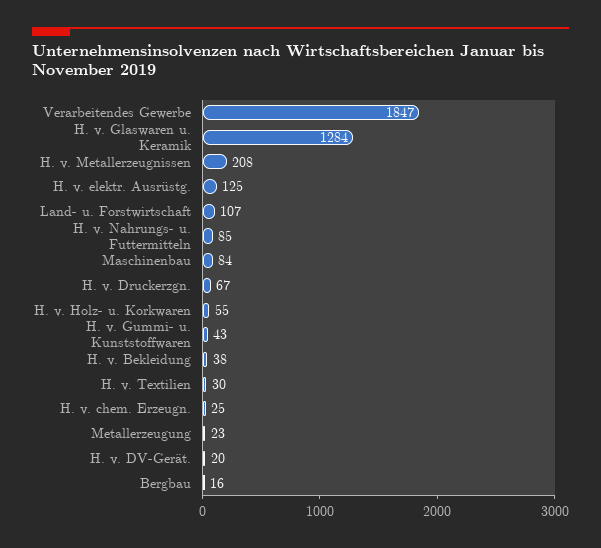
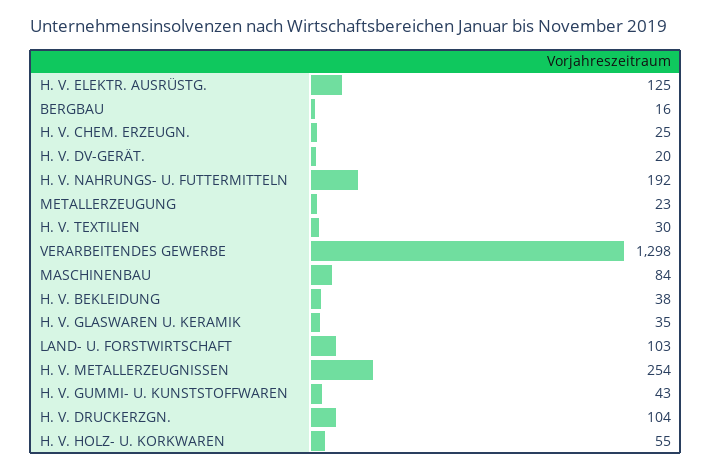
Verarbeitendes Gewerbe: 1847 -> 1298
H. v. Glaswaren u. Keramik: 1284 -> 35
H. v. Metallerzeugnissen: 208 -> 254
Land- u. Forstwirtschaft: 107 -> 103
H. v. Nahrungs- u. Futtermitteln: 85 -> 192
H. v. Druckerzgn.: 67 -> 104

